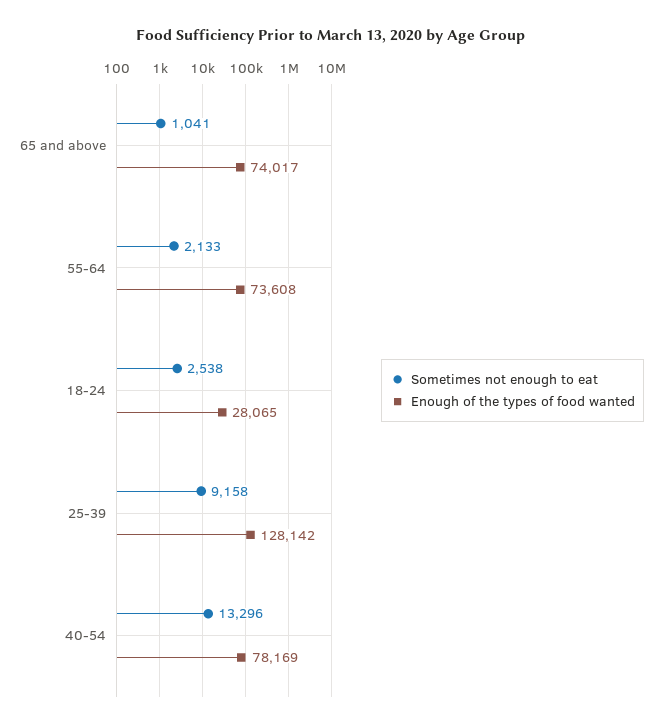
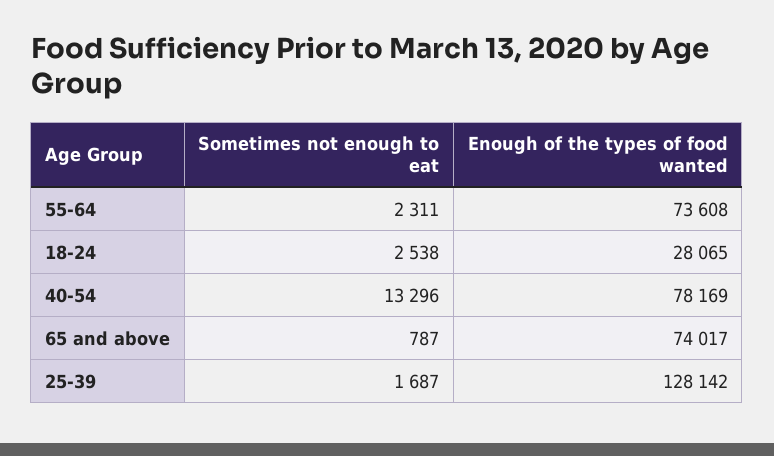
Sometimes not enough to eat, 65 and above: 1041 -> 787
Sometimes not enough to eat, 55-64: 2133 -> 2311
Sometimes not enough to eat, 25-39: 9158 -> 1687

